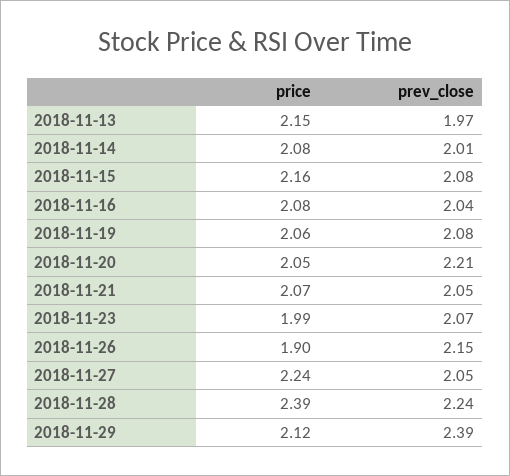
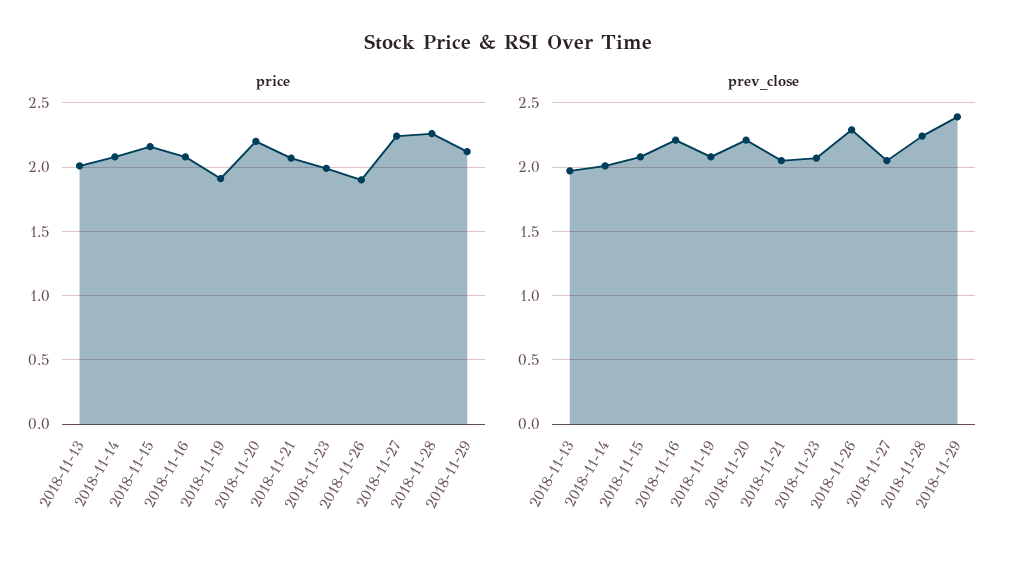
price, 2018-11-13: 2.15 -> 2
prev_close, 2018-11-16: 2.04 -> 2.2
price, 2018-11-19: 2.06 -> 1.9
price, 2018-11-20: 2.05 -> 2.2
prev_close, 2018-11-26: 2.15 -> 2.3
price, 2018-11-28: 2.39 -> 2.25

